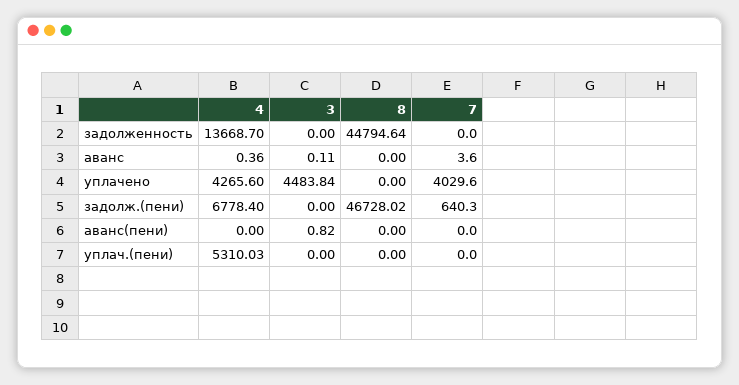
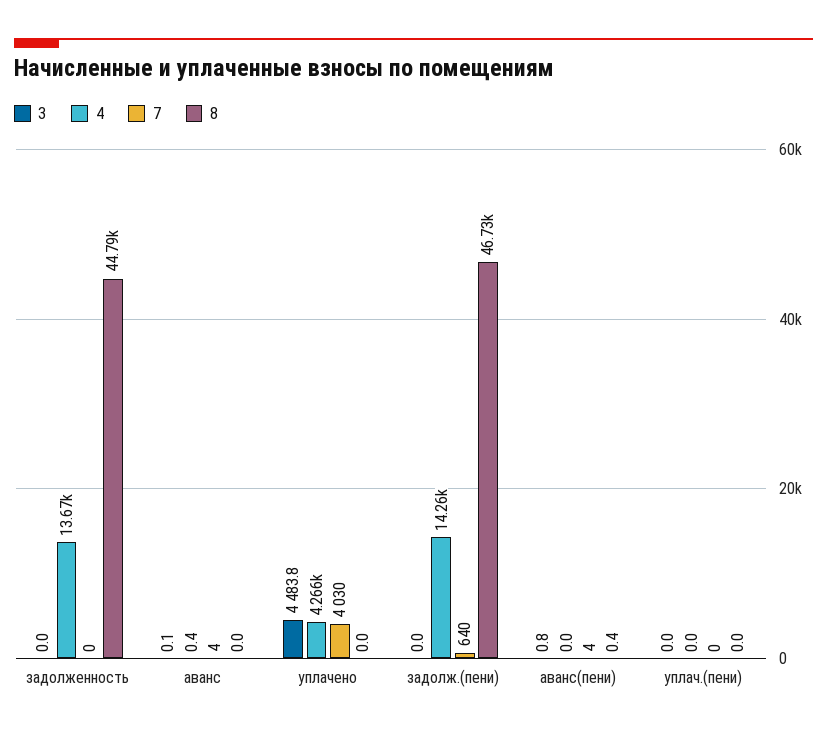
4, задолж.(пени): 6778.4 -> 14260
8, аванс(пени): 0 -> 0.4
7, аванс(пени): 0 -> 4
4, уплач.(пени): 5310.03 -> 0

